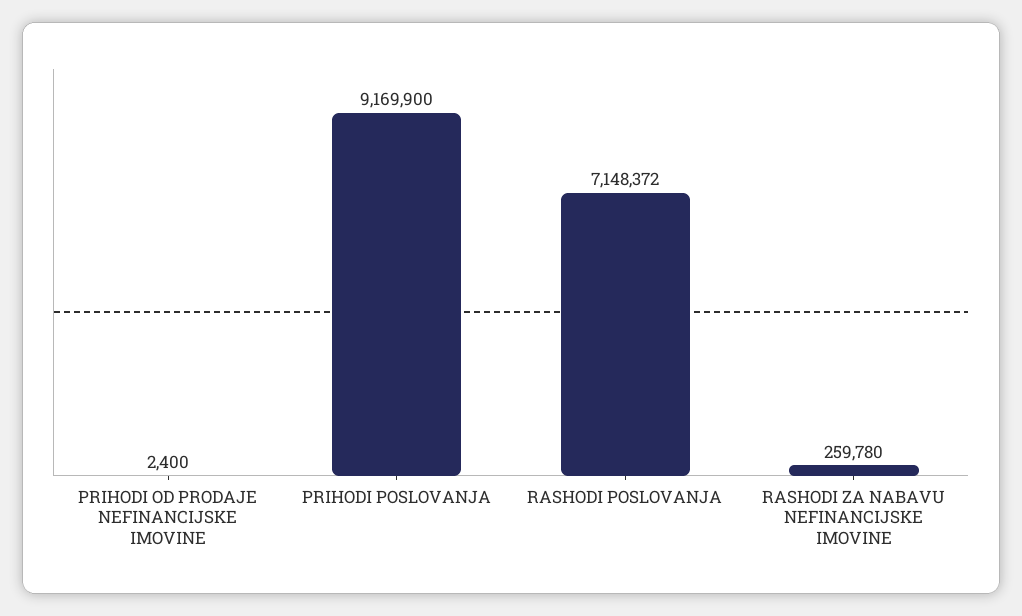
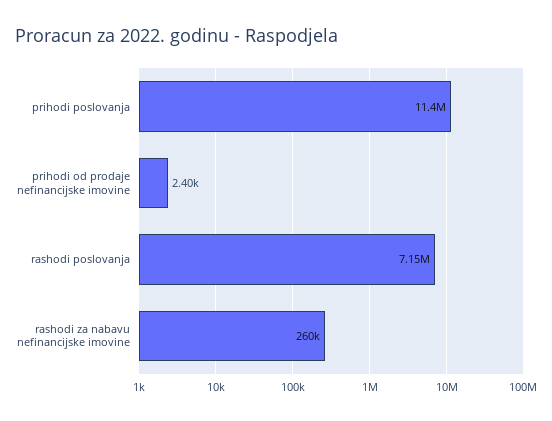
PRIHODI POSLOVANJA: 9169900 -> 11400000

